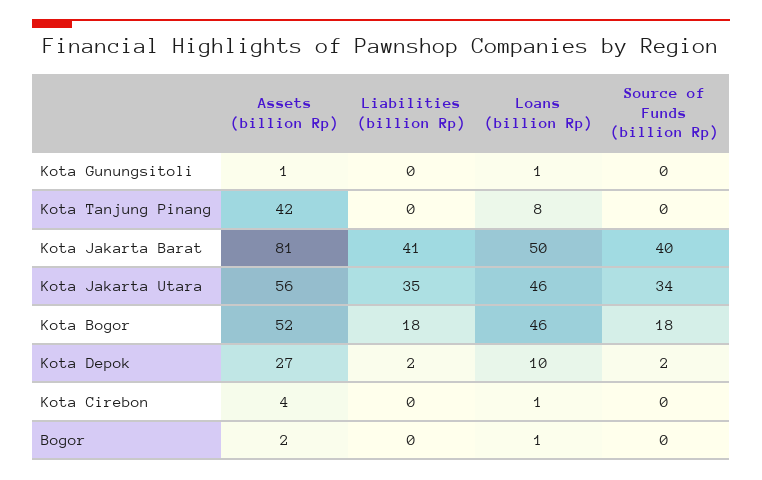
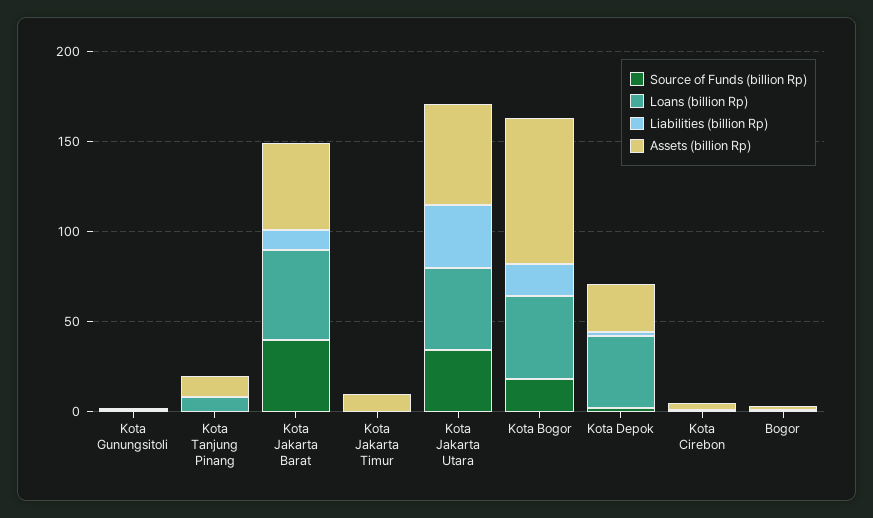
Assets (billion Rp), Kota Tanjung Pinang: 42 -> 10
Assets (billion Rp), Kota Jakarta Barat: 81 -> 50
Liabilities (billion Rp), Kota Jakarta Barat: 41 -> 10
Assets (billion Rp), Kota Bogor: 52 -> 80
Loans (billion Rp), Kota Depok: 10 -> 40
Source of Funds (billion Rp), Kota Jakarta Timur: none -> 0
Loans (billion Rp), Kota Jakarta Timur: none -> 0
Liabilities (billion Rp), Kota Jakarta Timur: none -> 0
Assets (billion Rp), Kota Jakarta Timur: none -> 10

